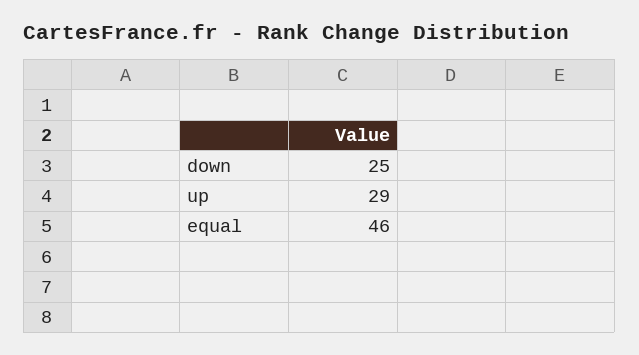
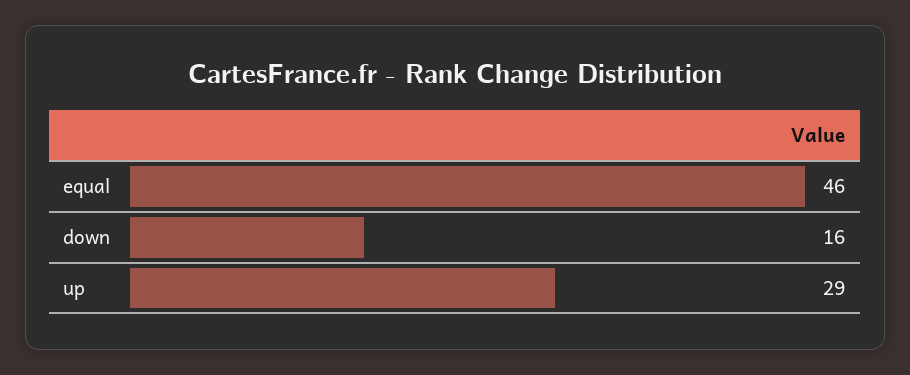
down: 25 -> 16

